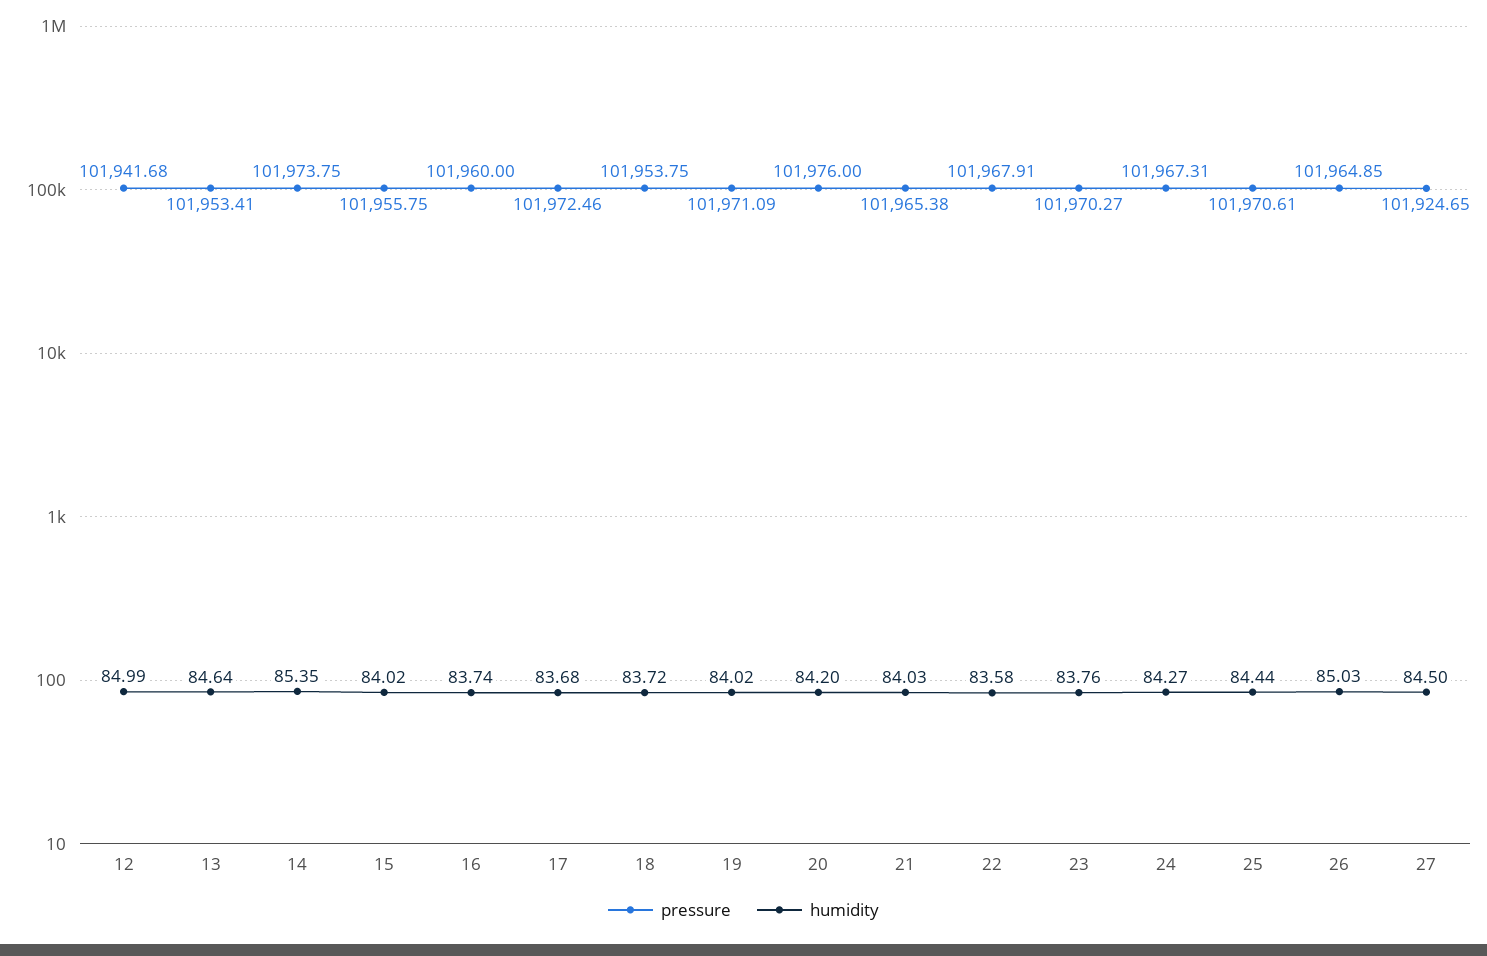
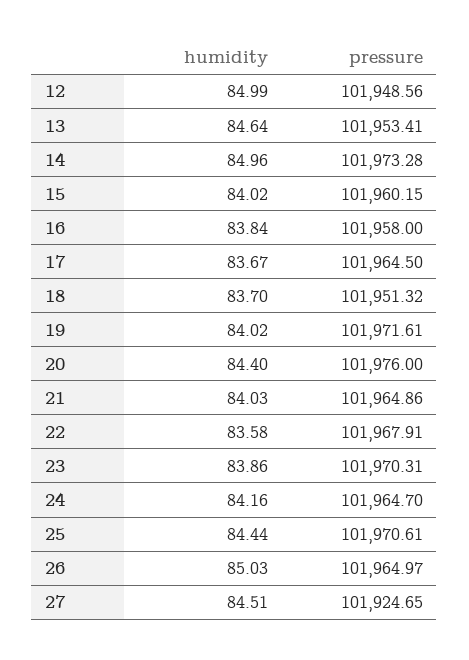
pressure, 12: 101941.68 -> 101948.56
pressure, 14: 101973.75 -> 101973.28
humidity, 14: 85.35 -> 84.96
pressure, 15: 101955.75 -> 101960.15
pressure, 16: 101960 -> 101958
humidity, 16: 83.74 -> 83.84
pressure, 17: 101972.46 -> 101964.5
humidity, 17: 83.68 -> 83.67
pressure, 18: 101953.75 -> 101951.32
humidity, 18: 83.72 -> 83.7
pressure, 19: 101971.09 -> 101971.61
humidity, 20: 84.2 -> 84.4
pressure, 21: 101965.38 -> 101964.86
pressure, 23: 101970.27 -> 101970.31
humidity, 23: 83.76 -> 83.86
pressure, 24: 101967.31 -> 101964.7
humidity, 24: 84.27 -> 84.16
pressure, 26: 101964.85 -> 101964.97
humidity, 27: 84.5 -> 84.51

